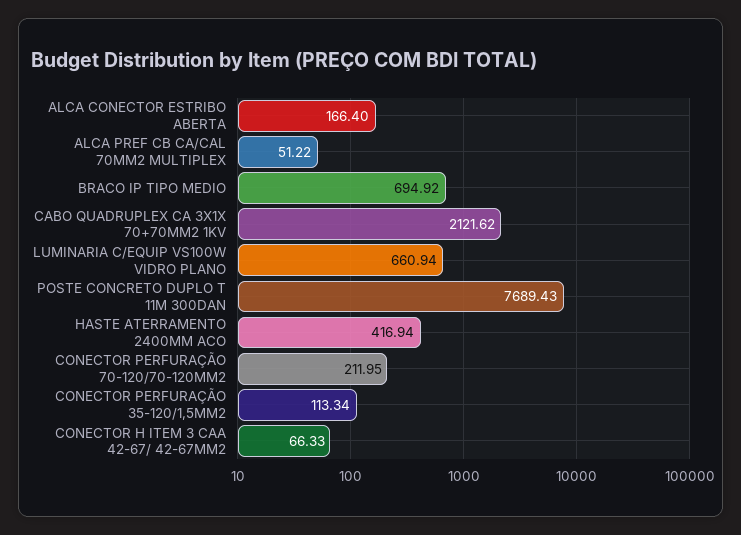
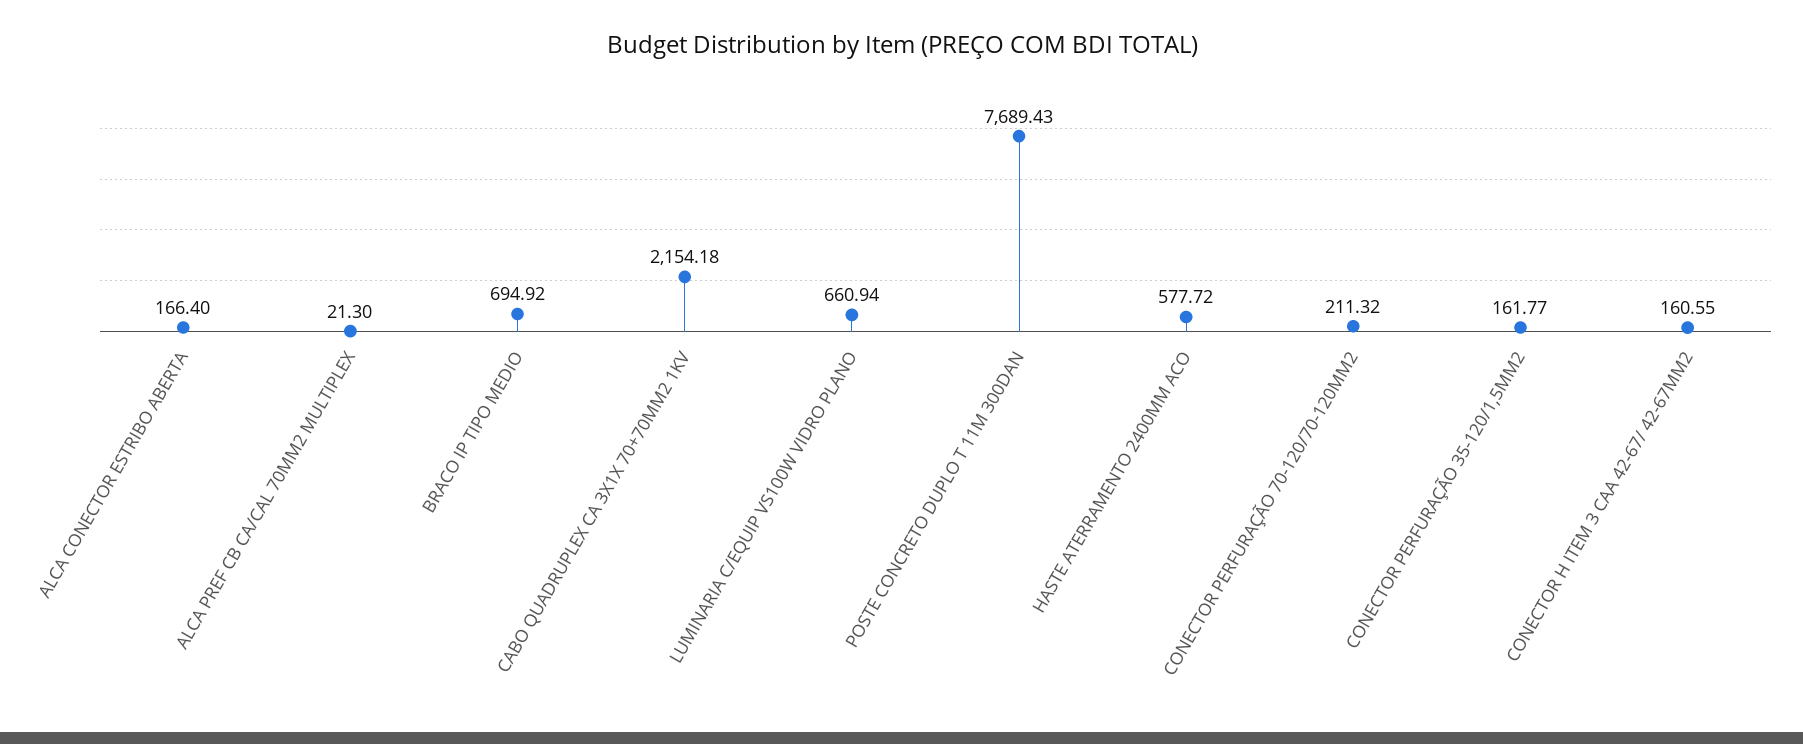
ALCA PREF CB CA/CAL 70MM2 MULTIPLEX: 51.22 -> 21.3
CABO QUADRUPLEX CA 3X1X 70+70MM2 1KV: 2121.62 -> 2154.18
HASTE ATERRAMENTO 2400MM ACO: 416.94 -> 577.72
CONECTOR PERFURAÇÃO 70-120/70-120MM2: 211.95 -> 211.32
CONECTOR PERFURAÇÃO 35-120/1,5MM2: 113.34 -> 161.77
CONECTOR H ITEM 3 CAA 42-67/ 42-67MM2: 66.33 -> 160.55

